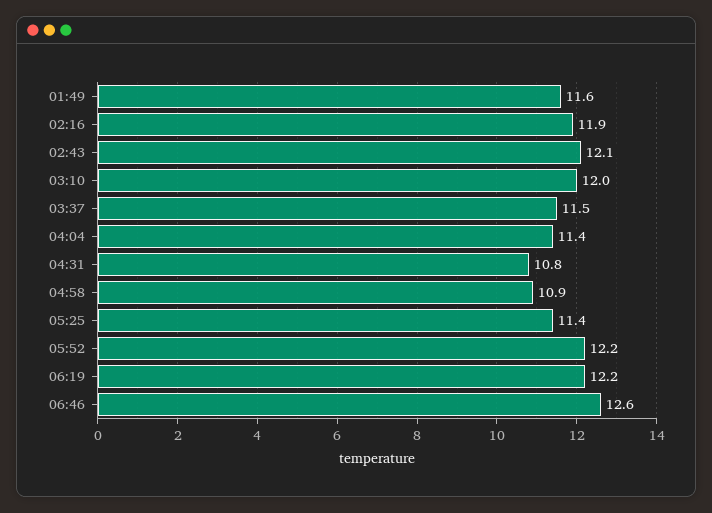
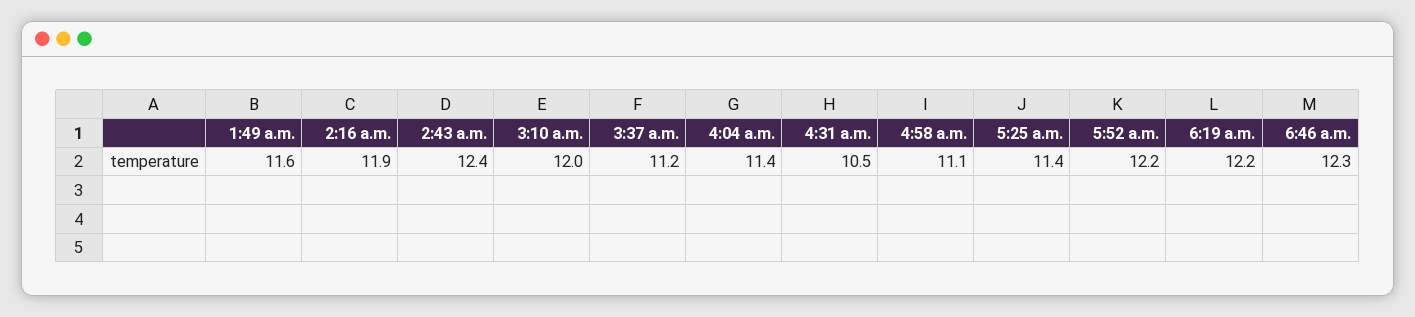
02:43: 12.1 -> 12.4
03:37: 11.5 -> 11.2
04:31: 10.8 -> 10.5
04:58: 10.9 -> 11.1
06:46: 12.6 -> 12.3

